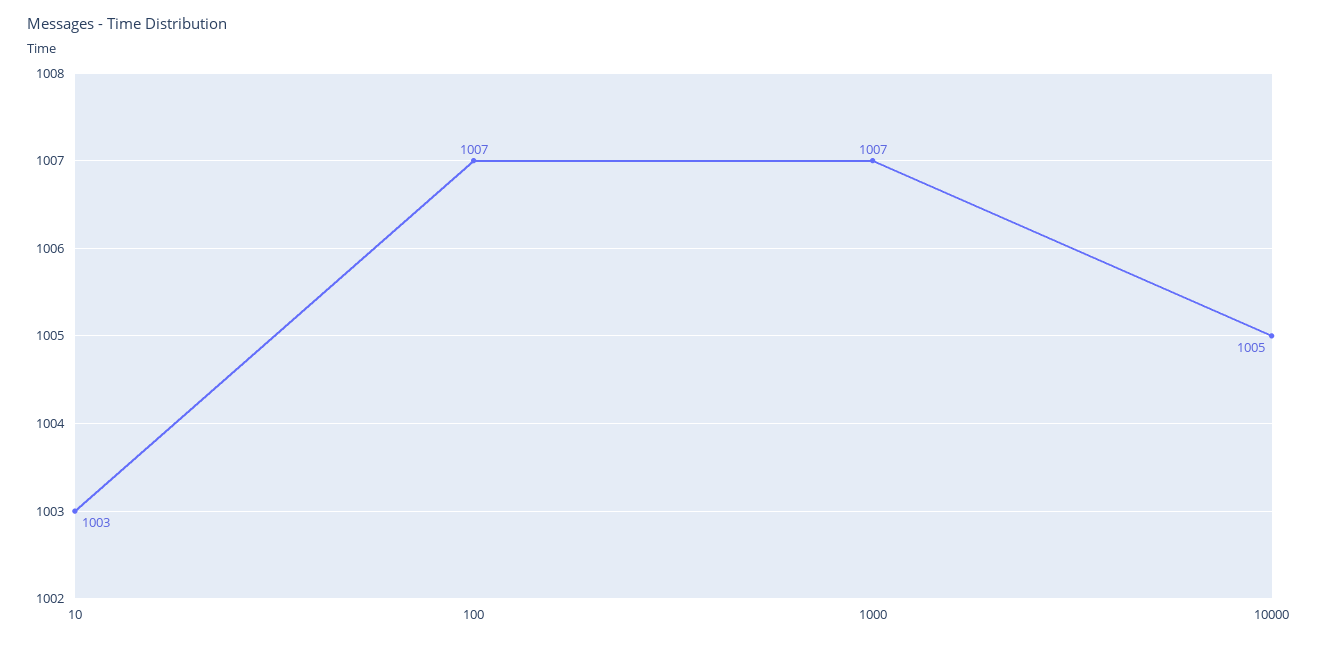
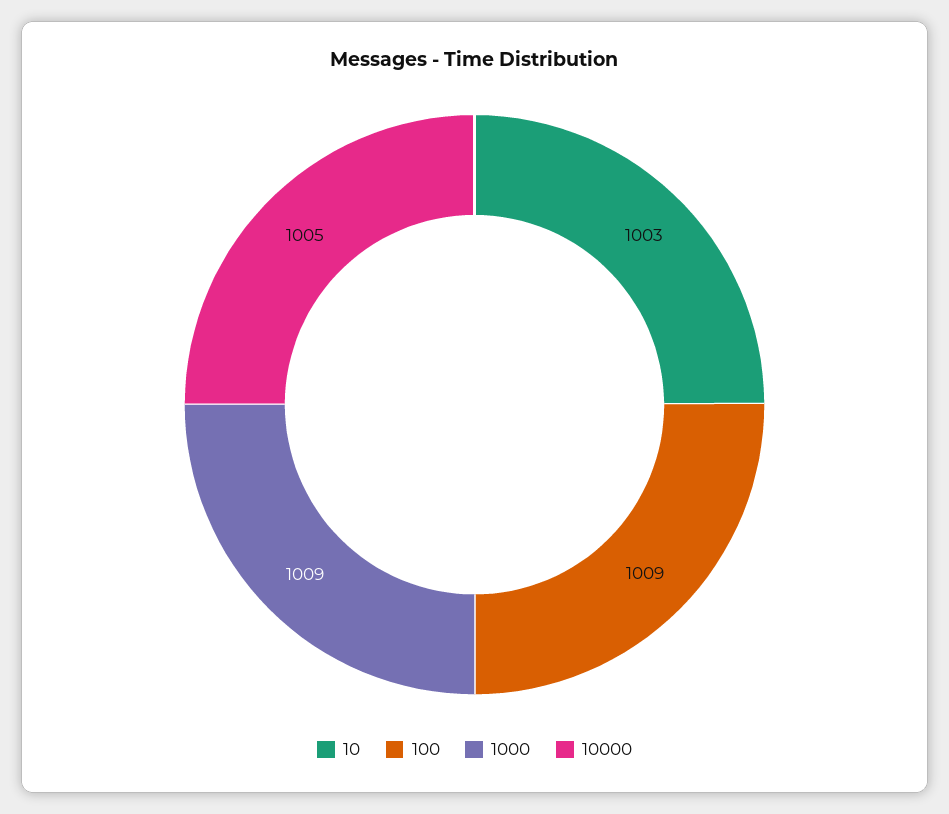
100: 1007 -> 1009
1000: 1007 -> 1009

